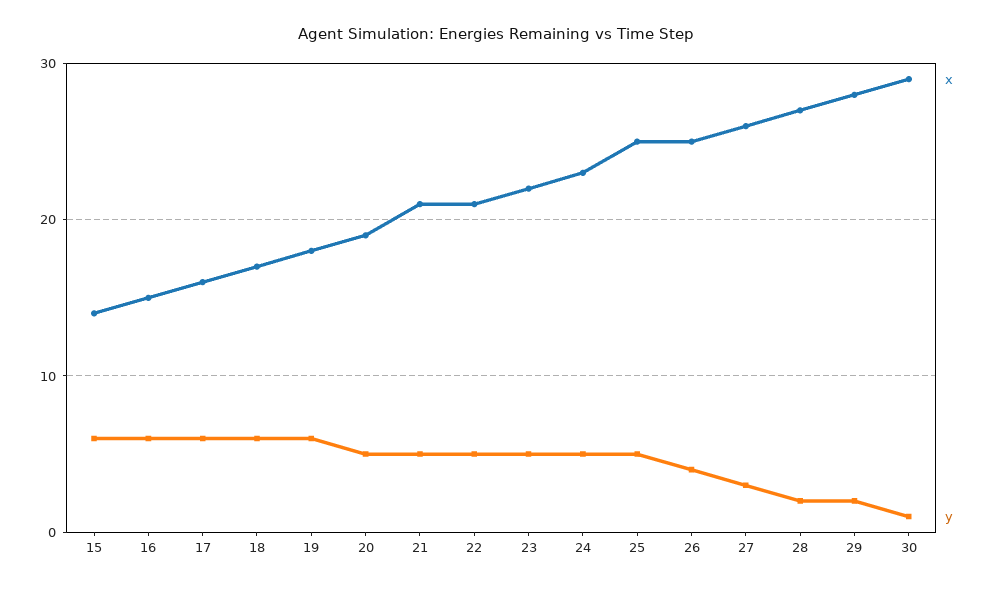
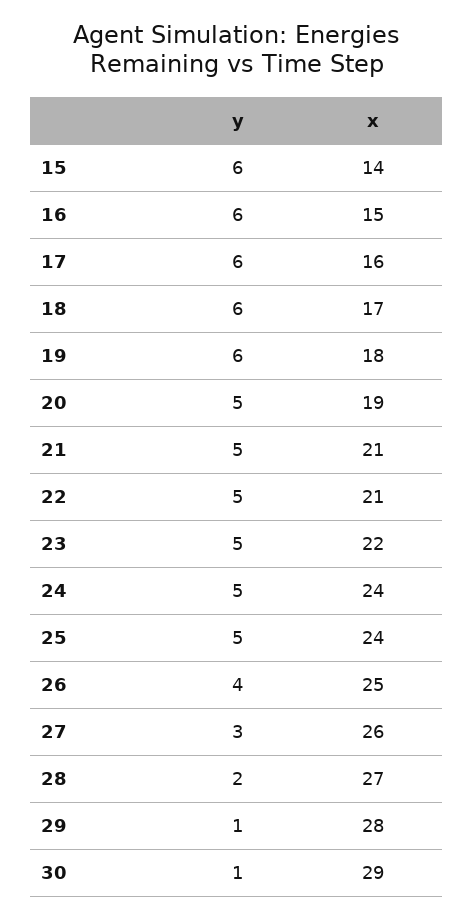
x, 24: 23 -> 24
x, 25: 25 -> 24
y, 29: 2 -> 1

